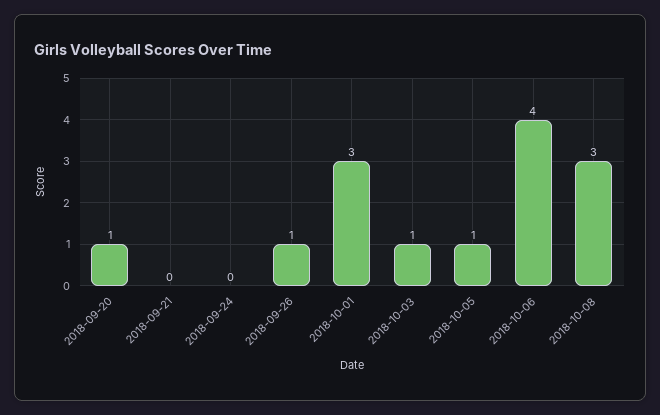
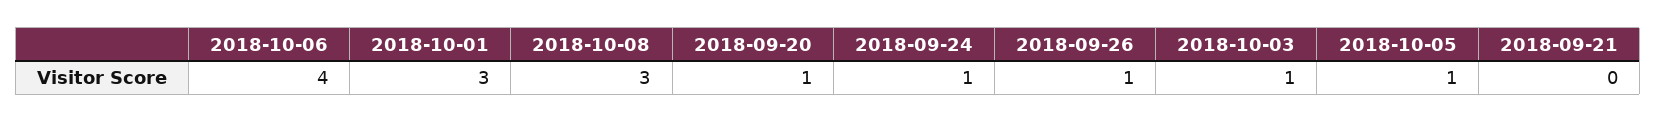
2018-09-24: 0 -> 1

